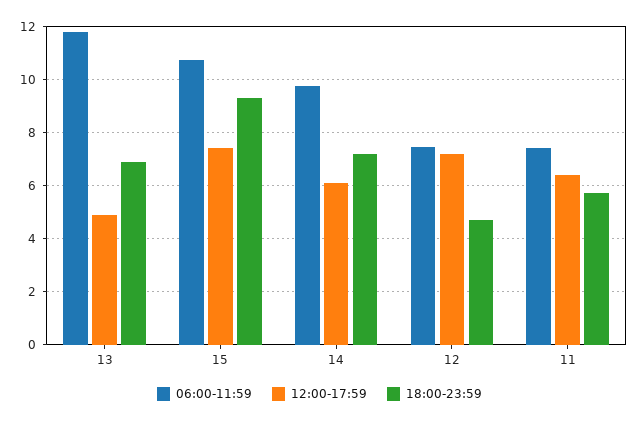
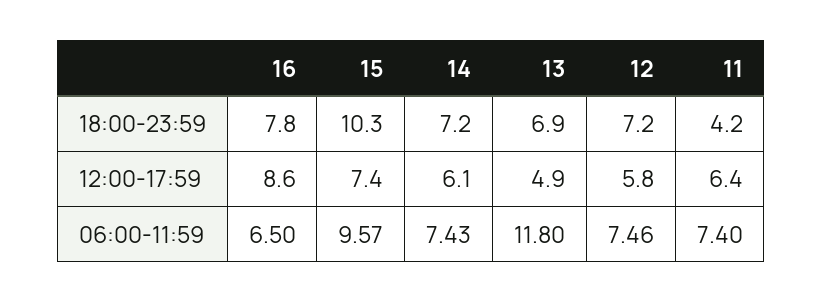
06:00-11:59, 15: 10.75 -> 9.57
18:00-23:59, 15: 9.25 -> 10.3
06:00-11:59, 14: 9.75 -> 7.43
12:00-17:59, 12: 7.25 -> 5.8
18:00-23:59, 12: 4.75 -> 7.2
18:00-23:59, 11: 5.75 -> 4.2
18:00-23:59, 16: none -> 7.8
12:00-17:59, 16: none -> 8.6
06:00-11:59, 16: none -> 6.5

